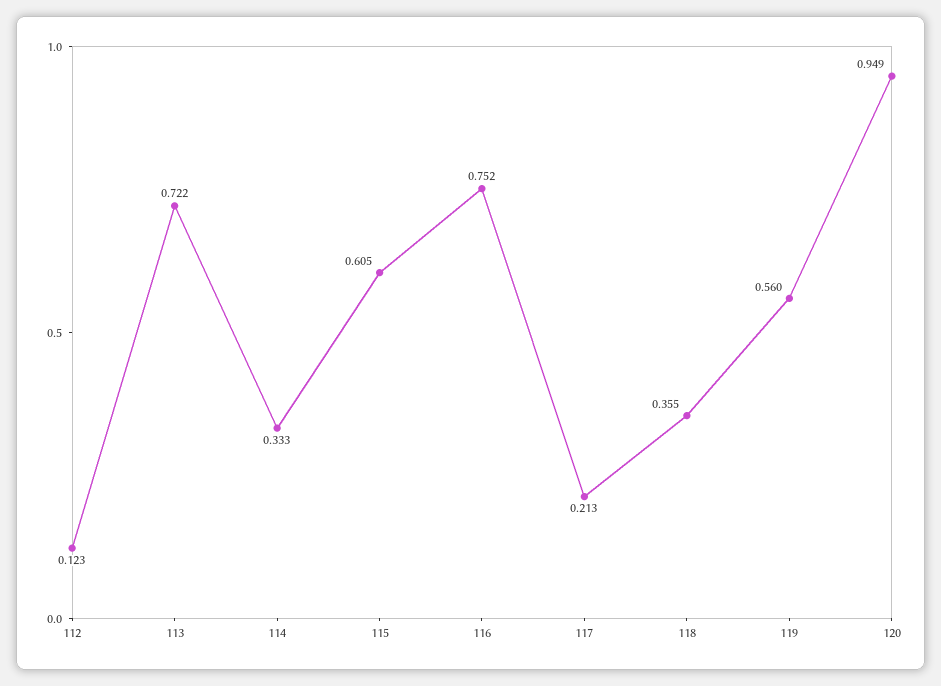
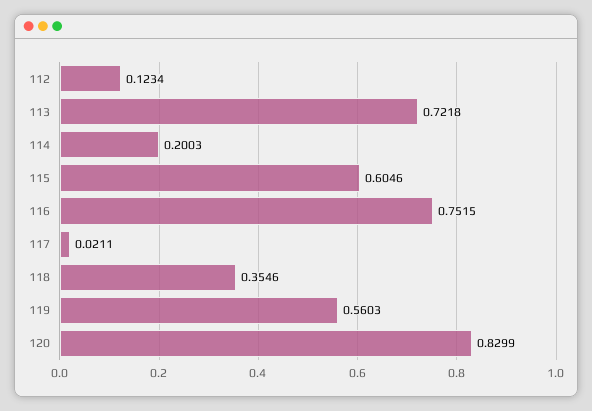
114: 0.333 -> 0.2003
117: 0.213 -> 0.0211
120: 0.949 -> 0.8299

